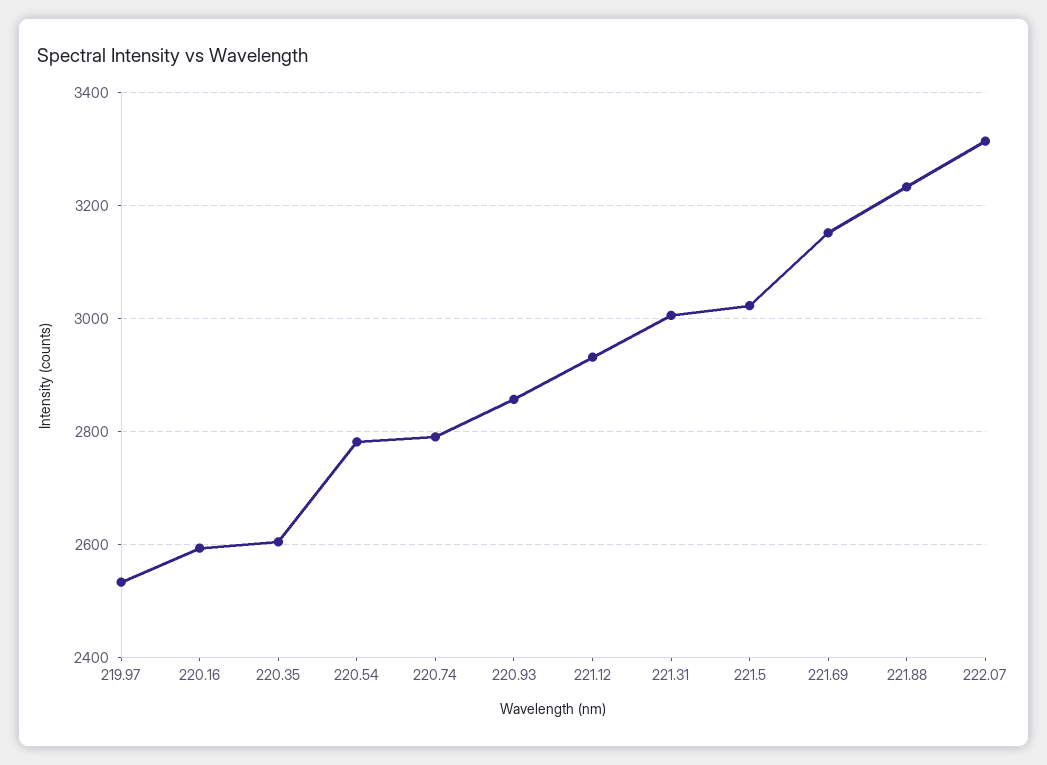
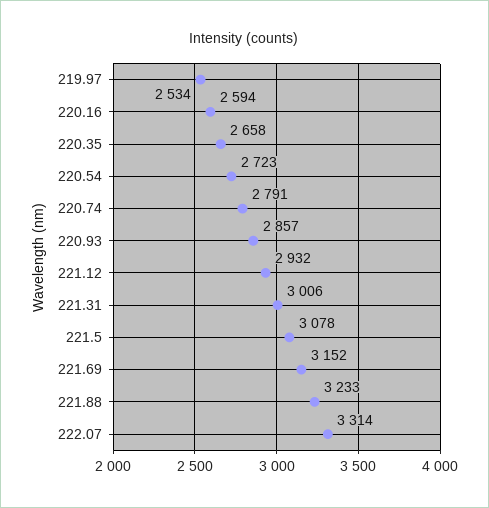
220.35: 2600 -> 2658
220.54: 2780 -> 2723
221.5: 3020 -> 3078

